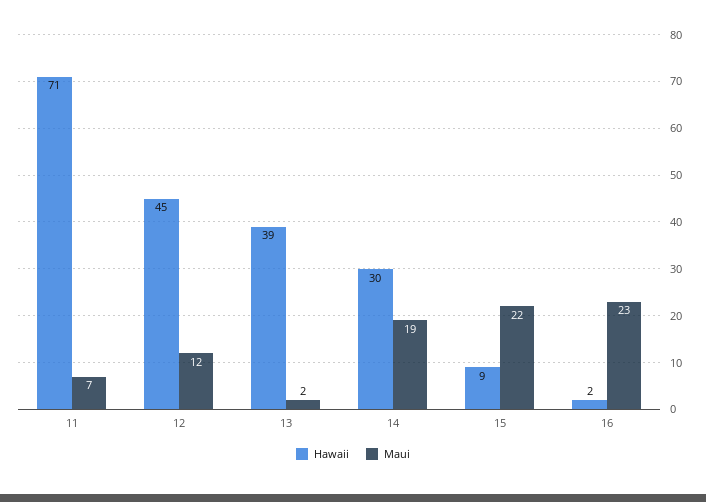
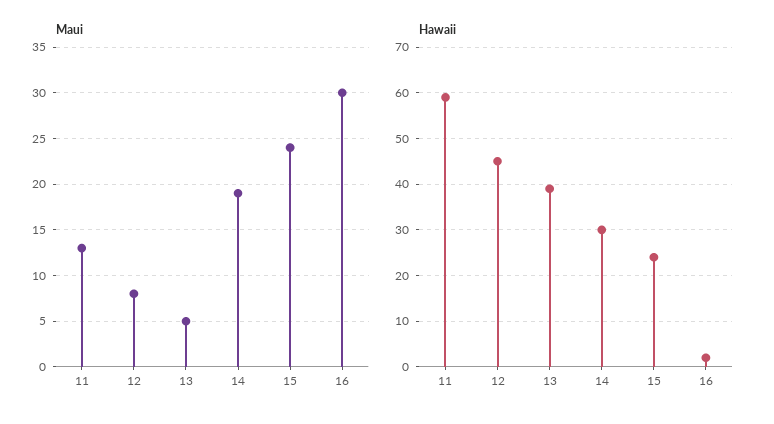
Hawaii, 11: 71 -> 60
Maui, 11: 7 -> 13
Maui, 12: 12 -> 8
Maui, 13: 2 -> 5
Hawaii, 15: 9 -> 25
Maui, 15: 22 -> 24
Maui, 16: 23 -> 30

